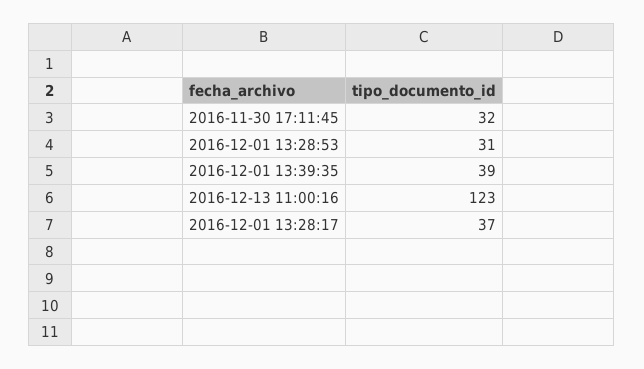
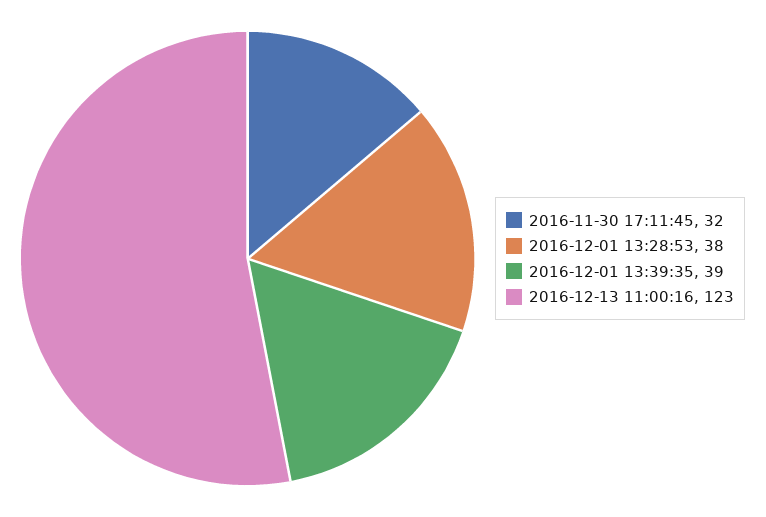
2016-12-01 13:28:53: 31 -> 38
2016-12-01 13:28:17: 37 -> none

